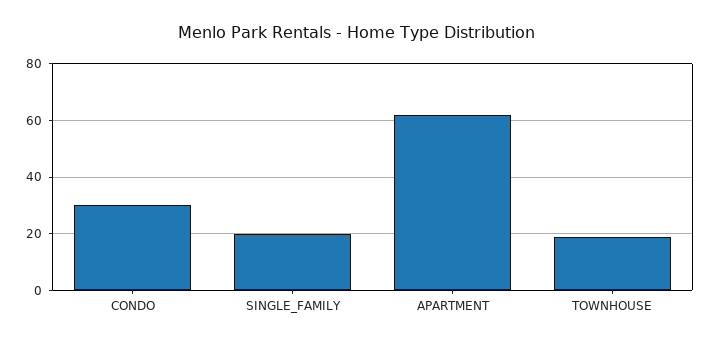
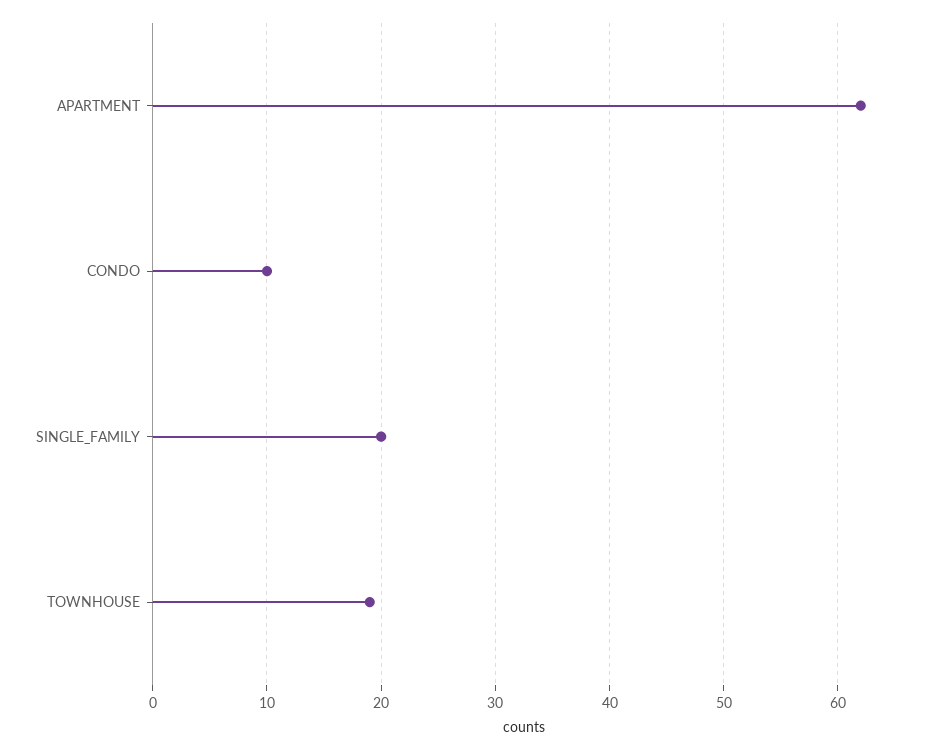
CONDO: 30 -> 10

